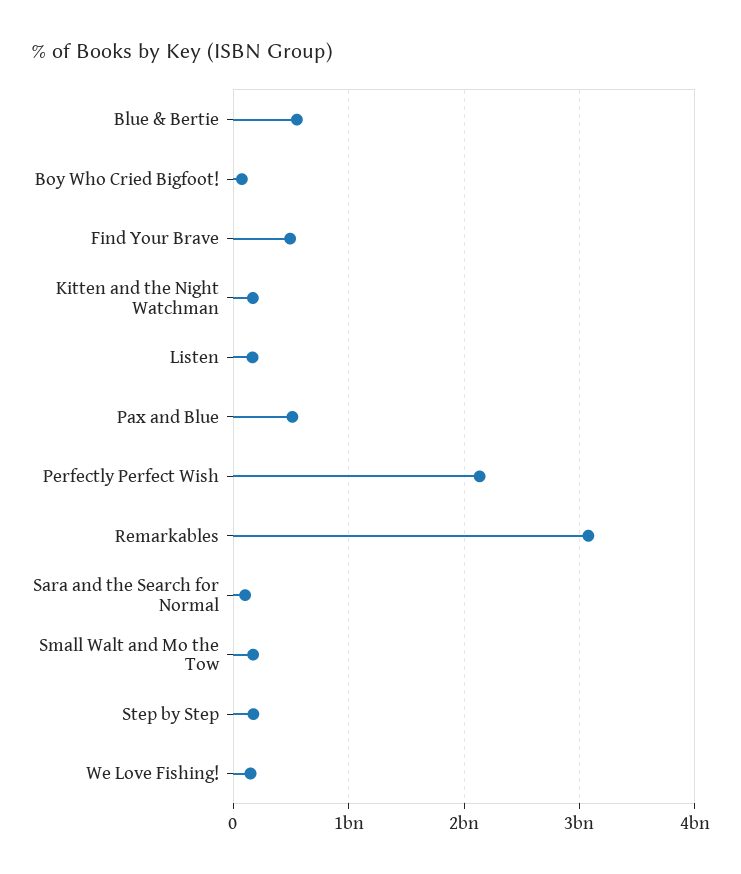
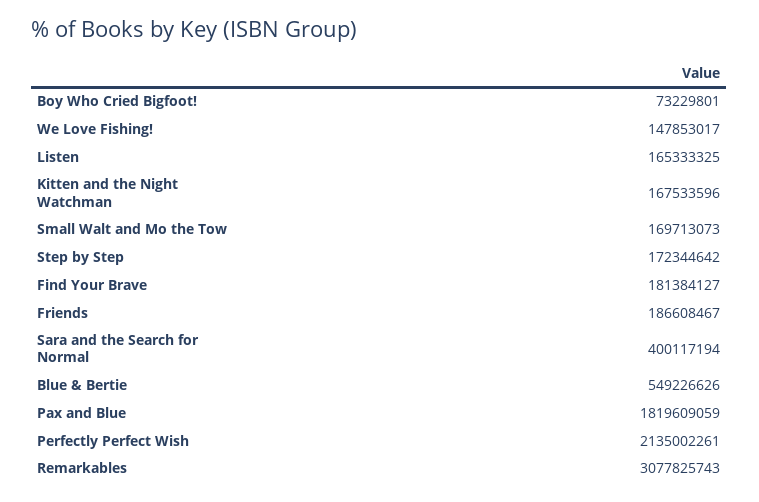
Find Your Brave: 500000000 -> 181384127
Pax and Blue: 500000000 -> 1819609059
Sara and the Search for Normal: 100000000 -> 400117194
Friends: none -> 186608467

